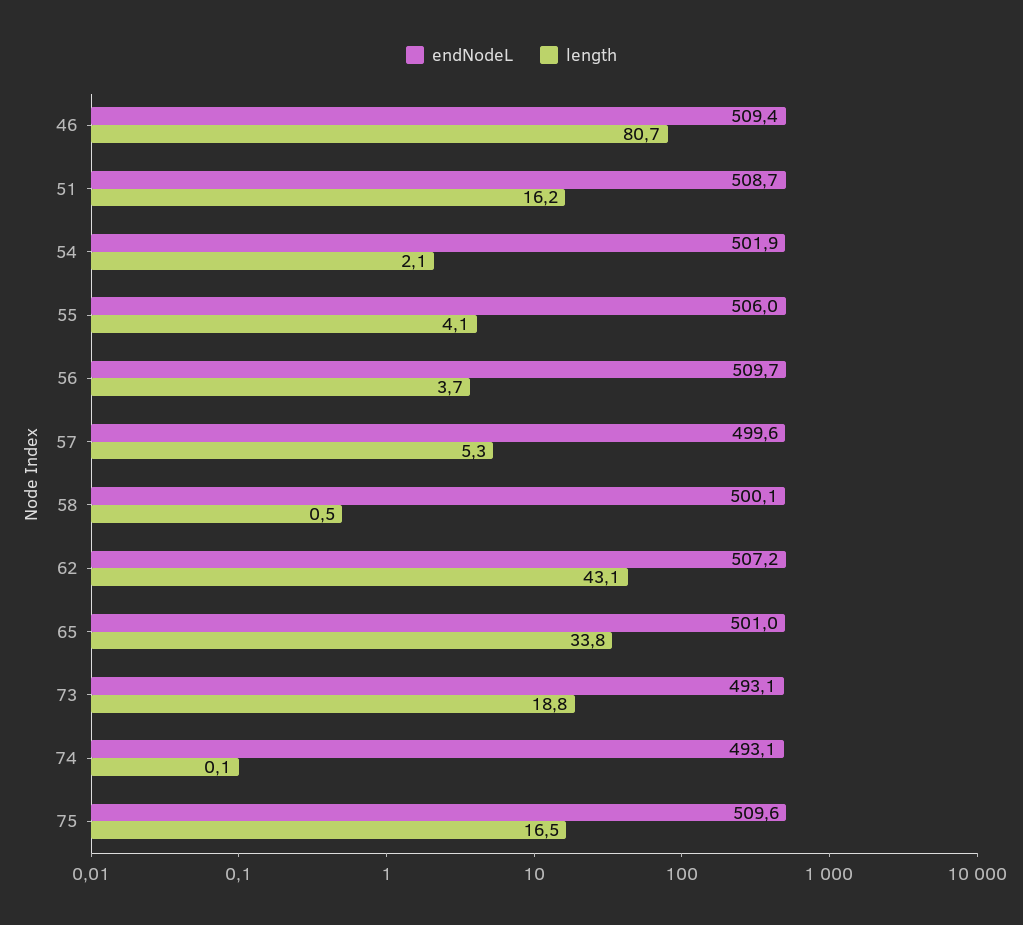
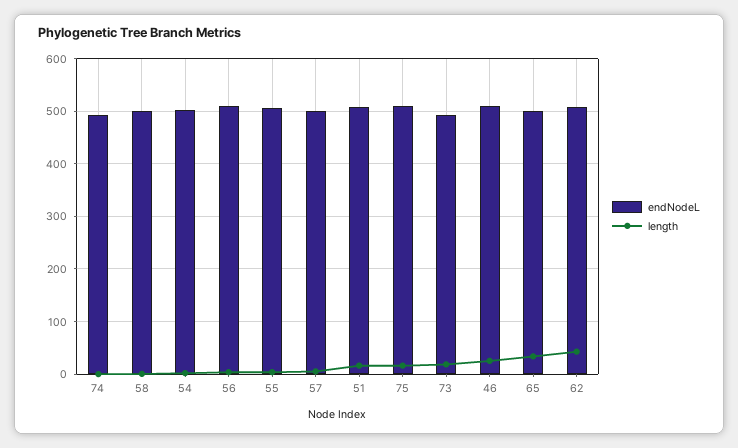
length, 46: 80.7 -> 20

